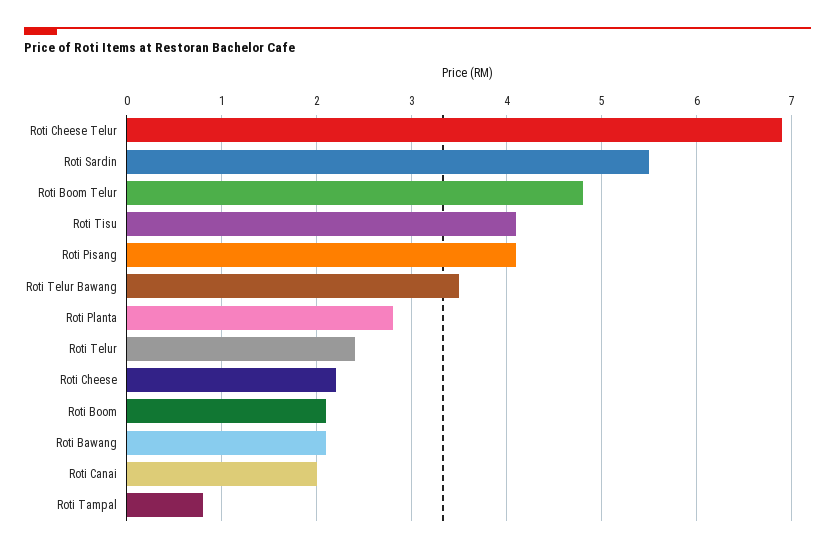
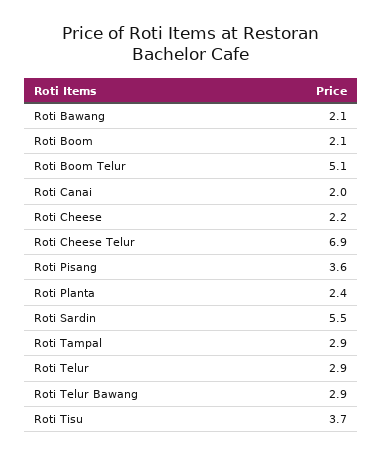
Roti Boom Telur: 4.8 -> 5.1
Roti Tisu: 4.1 -> 3.7
Roti Pisang: 4.1 -> 3.6
Roti Telur Bawang: 3.5 -> 2.9
Roti Planta: 2.8 -> 2.4
Roti Telur: 2.4 -> 2.9
Roti Tampal: 0.8 -> 2.9

